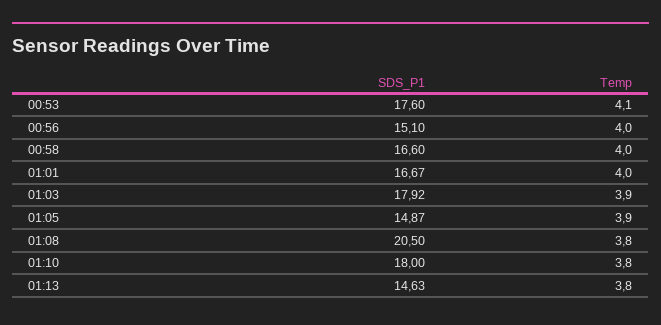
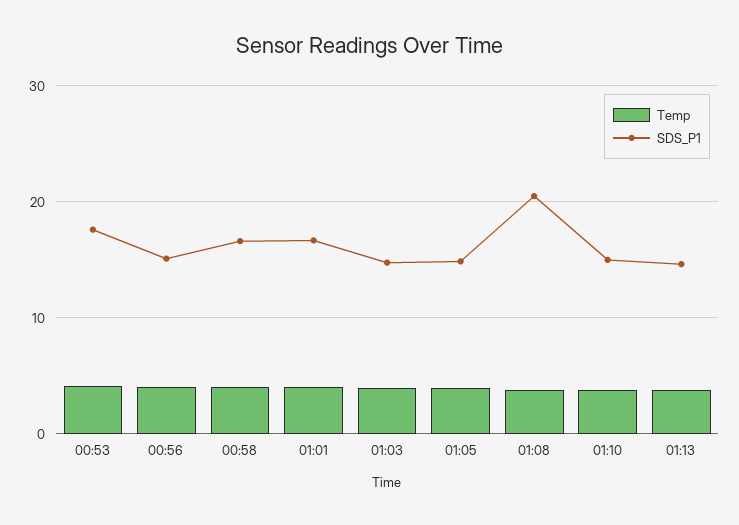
SDS_P1, 01:03: 17.92 -> 15
SDS_P1, 01:10: 18 -> 15

